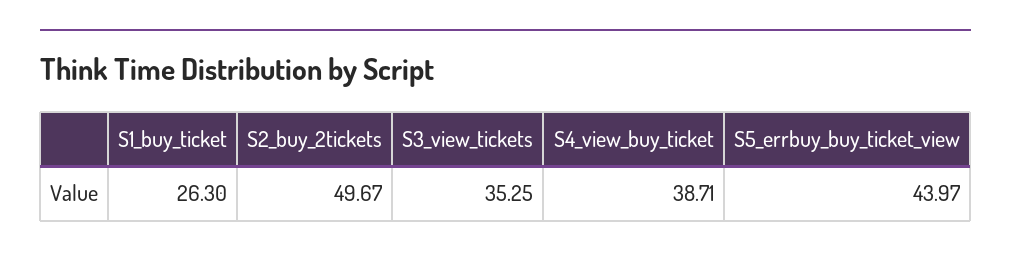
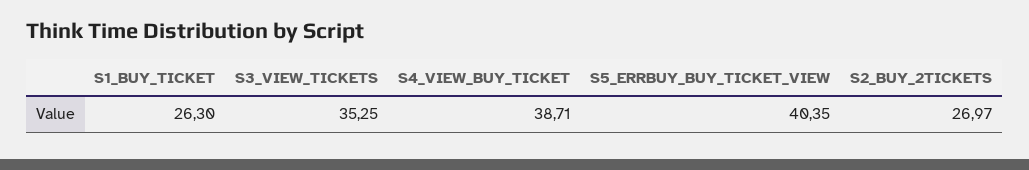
S2_buy_2tickets: 49.67 -> 26.97
S5_errbuy_buy_ticket_view: 43.97 -> 40.35

